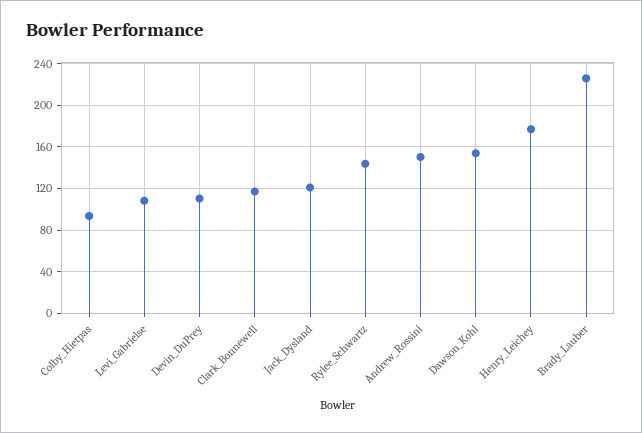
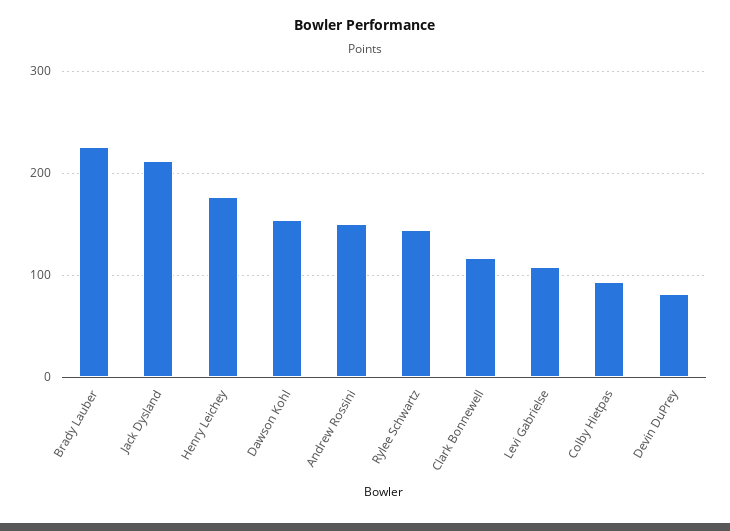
Devin_DuPrey: 110 -> 80
Jack_Dysland: 120 -> 210

